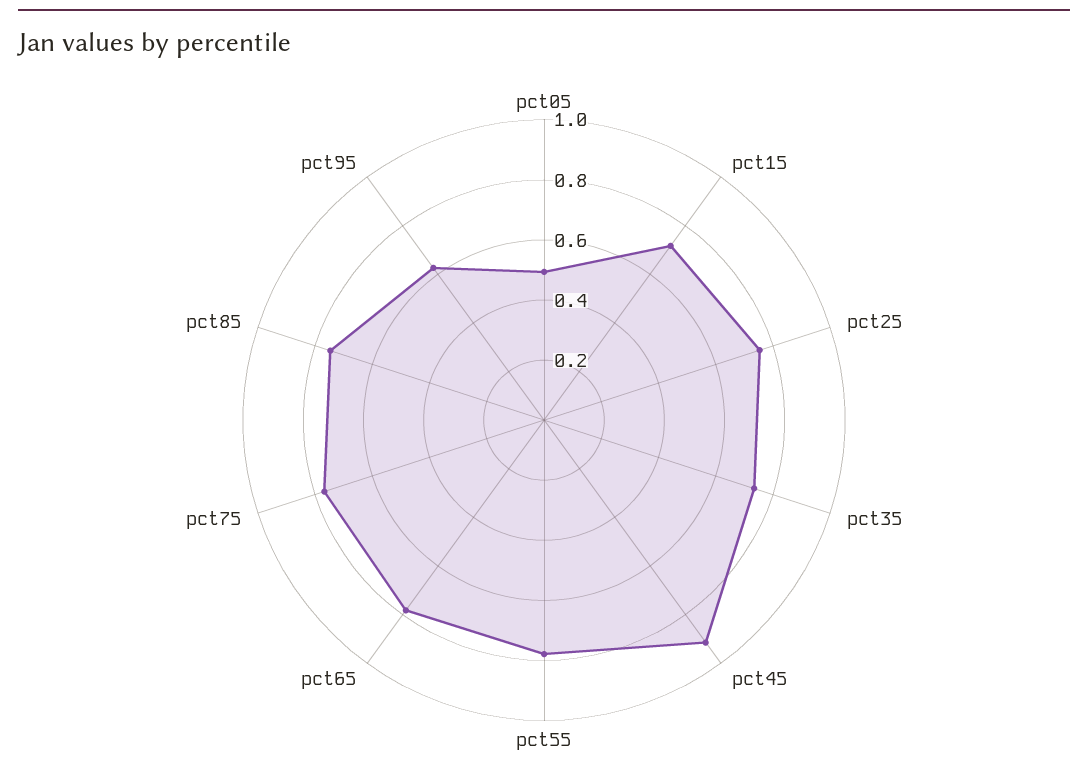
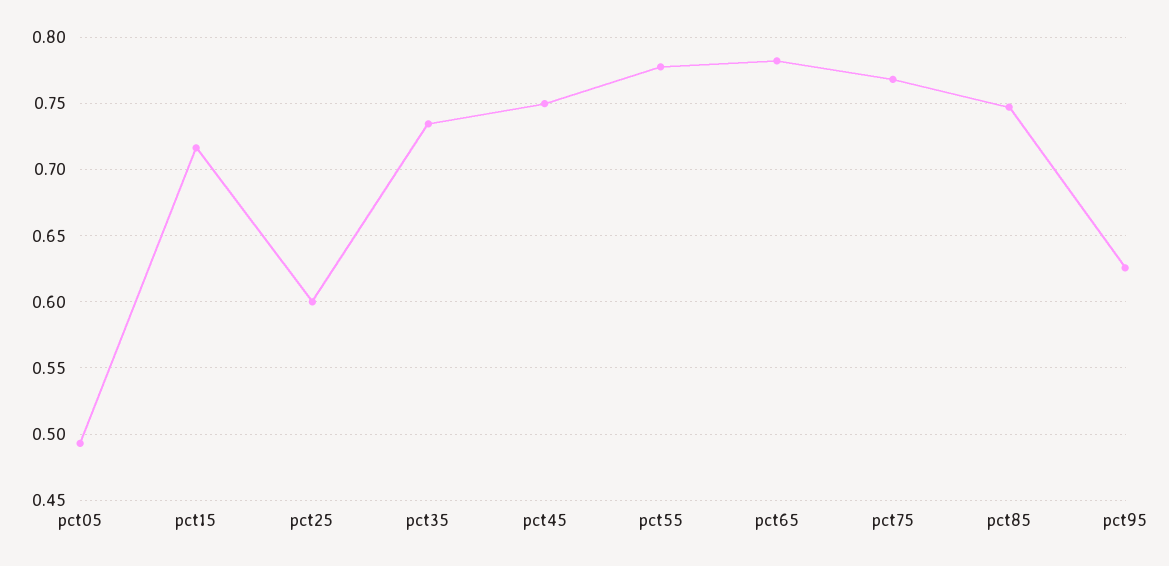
pct25: 0.75 -> 0.6
pct45: 0.9 -> 0.75

